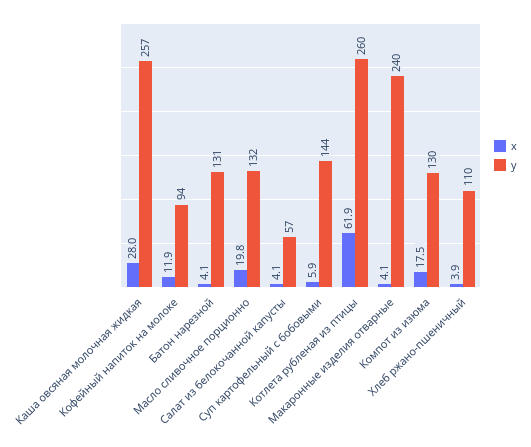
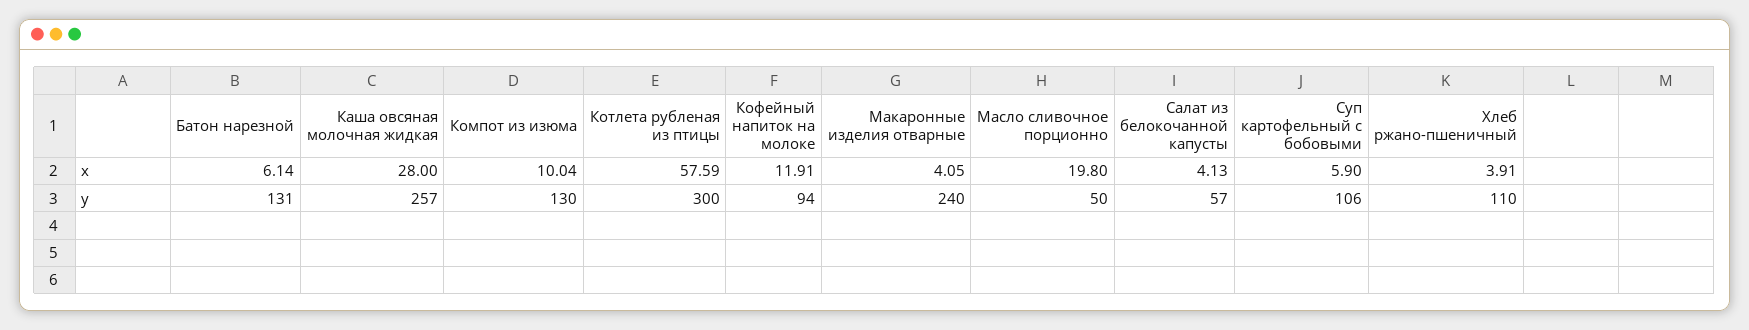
x, Батон нарезной: 4.1 -> 6.14
y, Масло сливочное порционно: 132 -> 50
y, Суп картофельный с бобовыми: 144 -> 106
x, Котлета рубленая из птицы: 61.9 -> 57.59
y, Котлета рубленая из птицы: 260 -> 300
x, Компот из изюма: 17.5 -> 10.04

